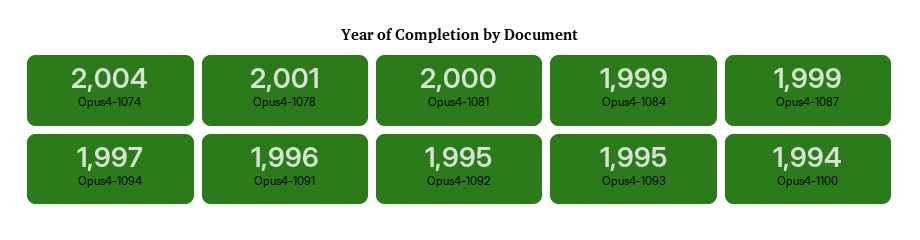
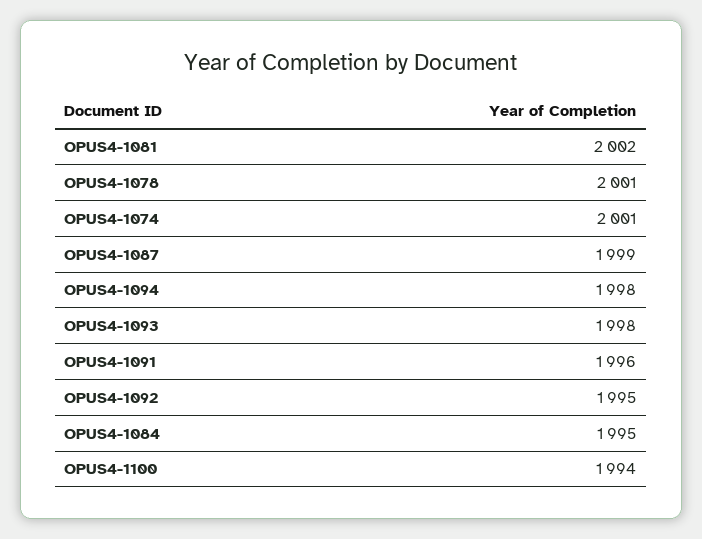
Opus4-1074: 2004 -> 2001
Opus4-1081: 2000 -> 2002
Opus4-1084: 1999 -> 1995
Opus4-1094: 1997 -> 1998
Opus4-1093: 1995 -> 1998

